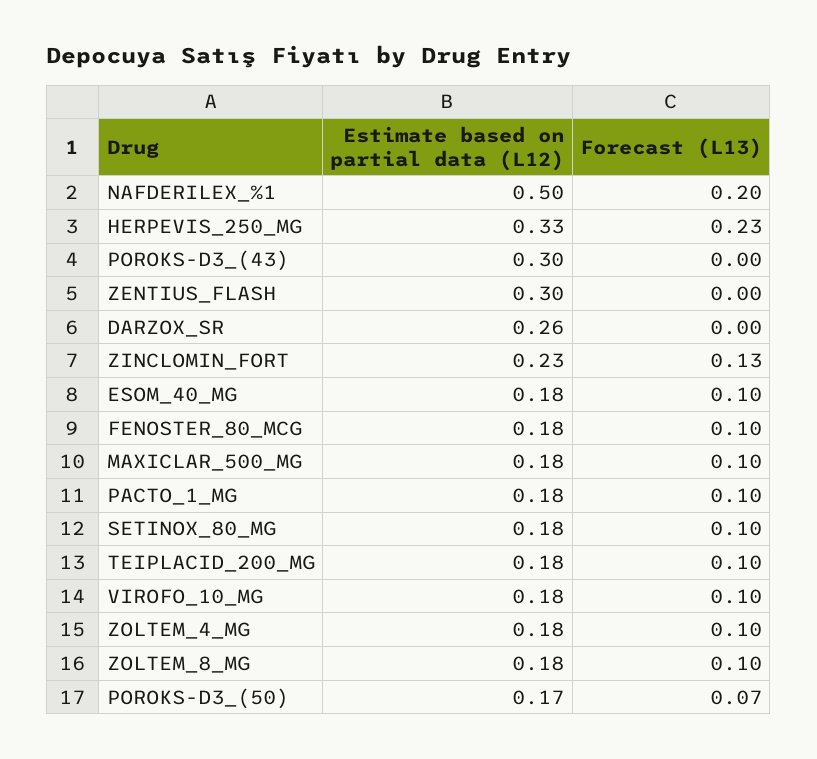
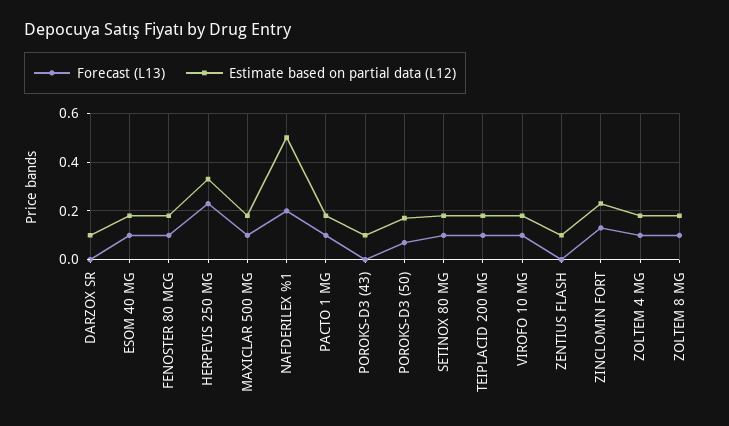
Estimate based on partial data (L12), POROKS-D3_(43): 0.3 -> 0.1
Estimate based on partial data (L12), ZENTIUS_FLASH: 0.3 -> 0.1
Estimate based on partial data (L12), DARZOX_SR: 0.26 -> 0.1

